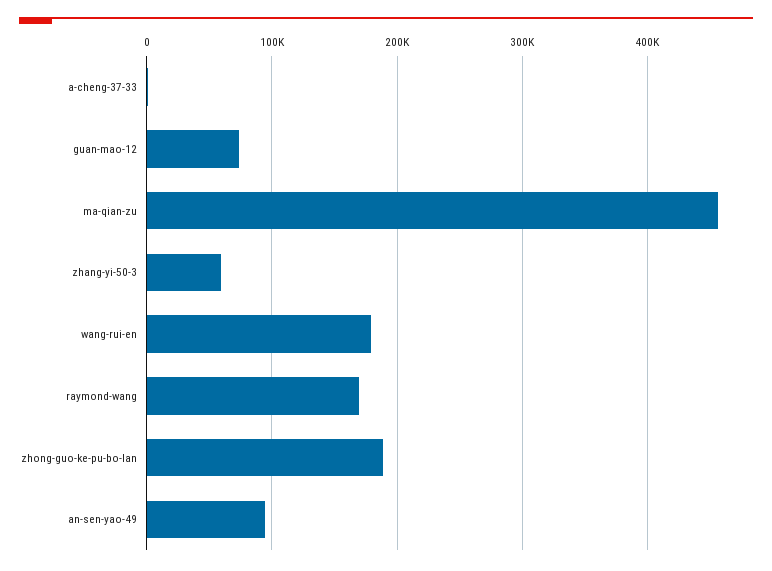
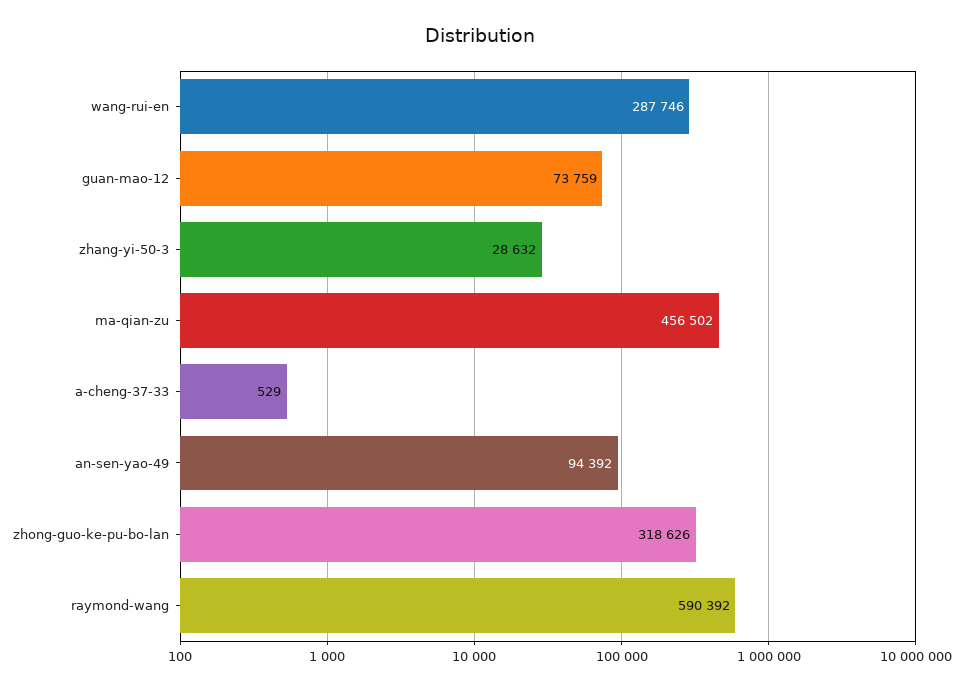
zhang-yi-50-3: 60000 -> 28632
wang-rui-en: 180000 -> 287746
raymond-wang: 170000 -> 590392
zhong-guo-ke-pu-bo-lan: 190000 -> 318626

